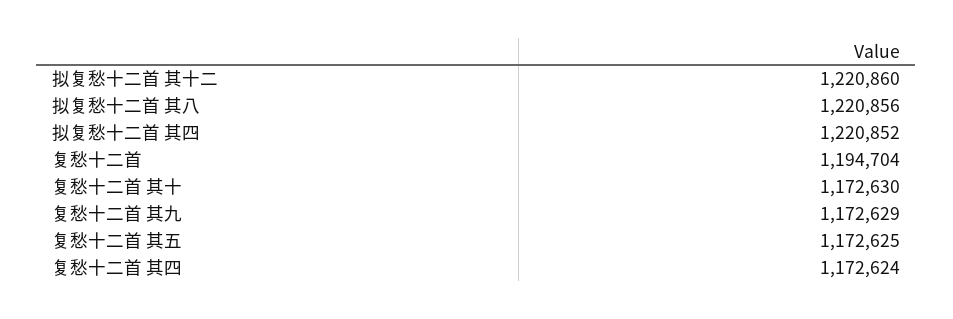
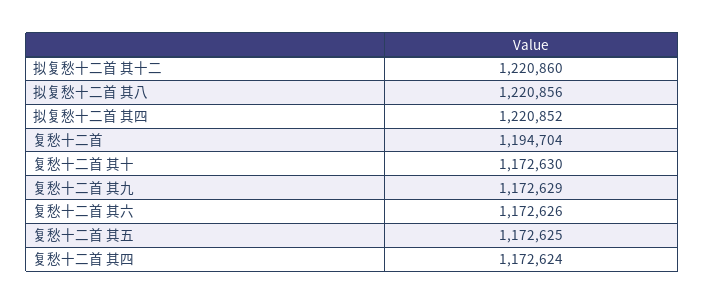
复愁十二首 其六: none -> 1172626

